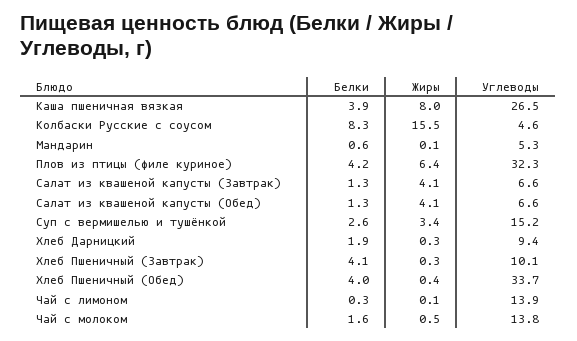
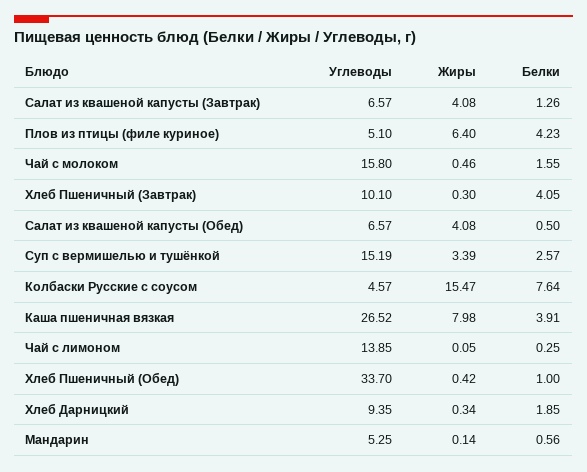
Белки, Колбаски Русские с соусом: 8.3 -> 7.64
Углеводы, Плов из птицы (филе куриное): 32.3 -> 5.1
Белки, Салат из квашеной капусты (Обед): 1.3 -> 0.5
Белки, Хлеб Пшеничный (Обед): 4 -> 1
Углеводы, Чай с молоком: 13.8 -> 15.8

